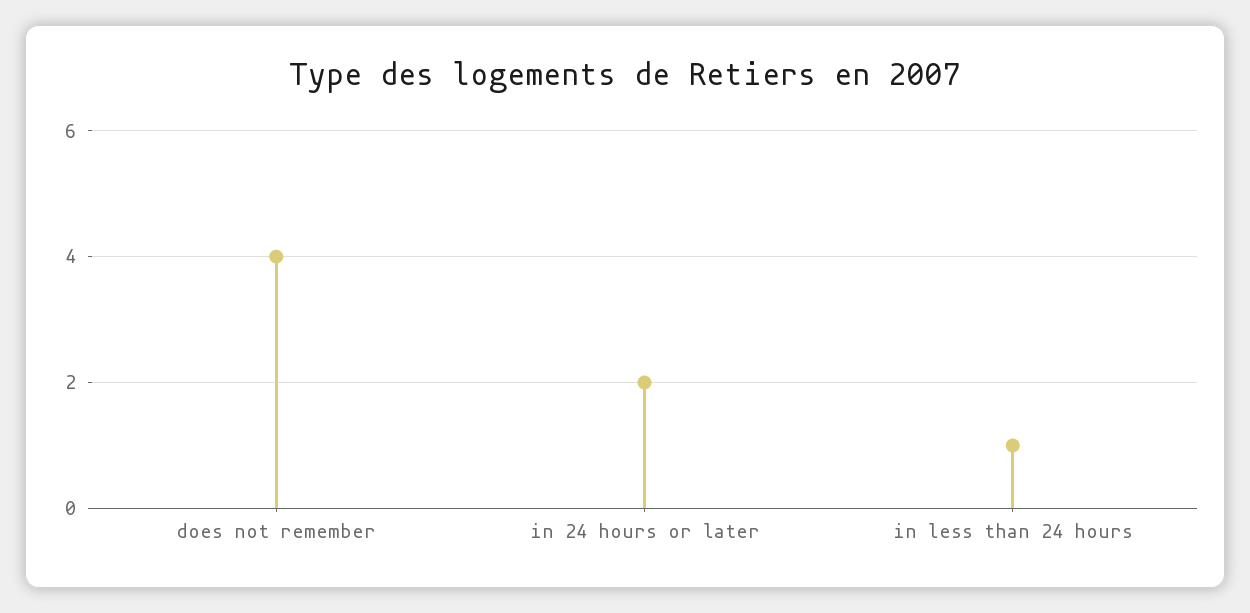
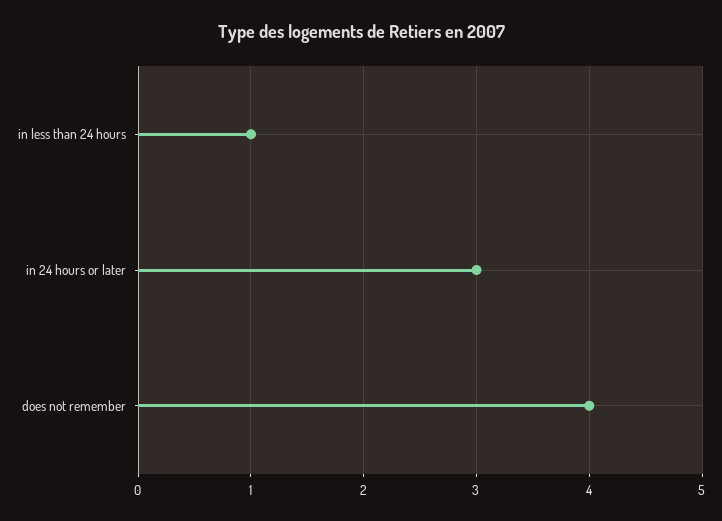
in 24 hours or later: 2 -> 3

